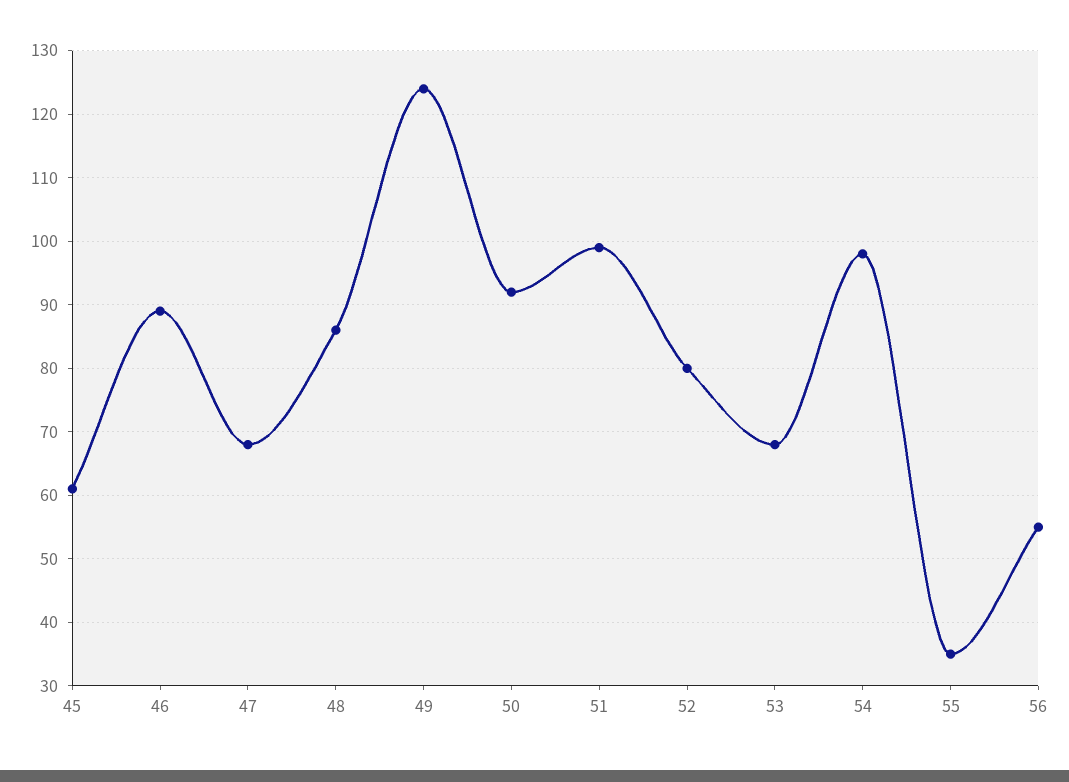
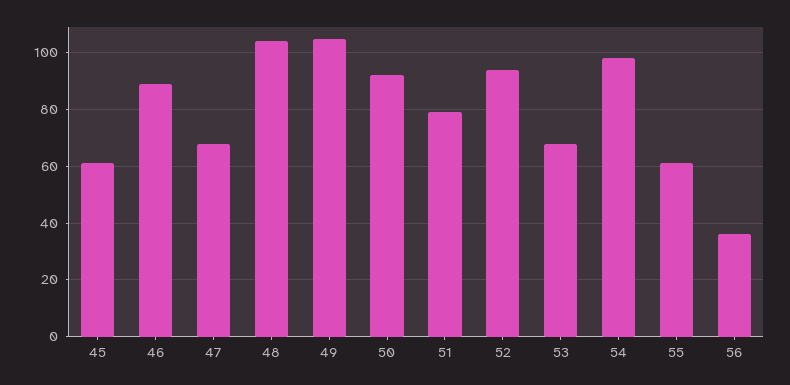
48: 86 -> 105
49: 124 -> 105
51: 99 -> 80
52: 80 -> 95
55: 35 -> 60
56: 55 -> 35

